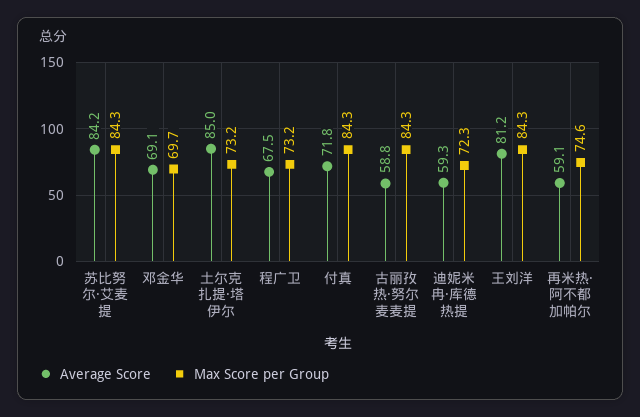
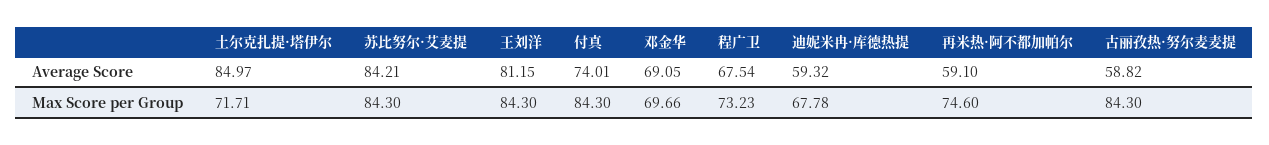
Max Score per Group, 土尔克扎提·塔伊尔: 73.2 -> 71.71
Average Score, 付真: 71.8 -> 74.01
Max Score per Group, 迪妮米冉·库德热提: 72.3 -> 67.78

